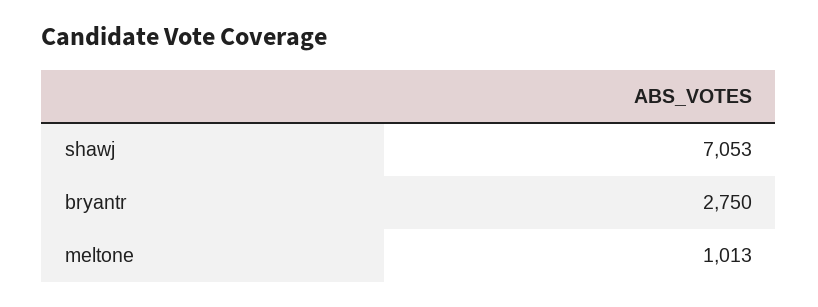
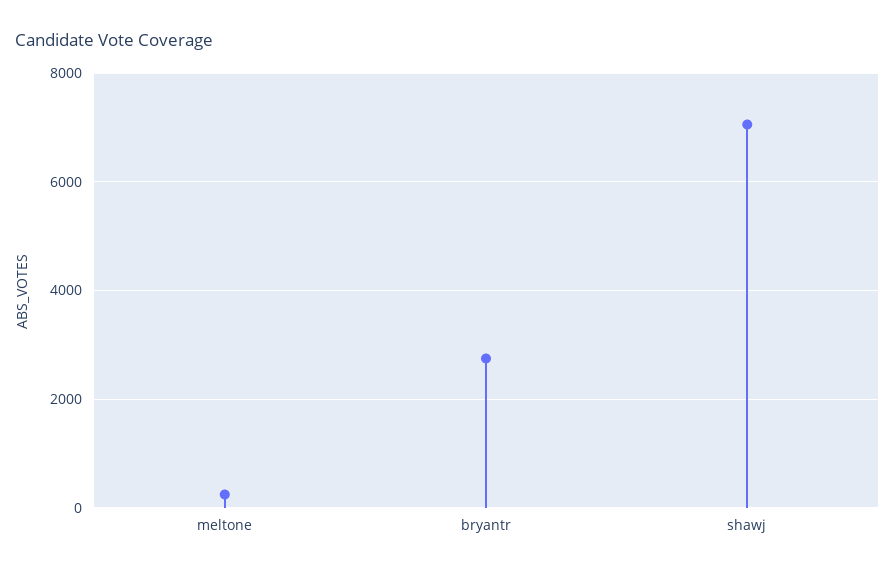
meltone: 1013 -> 200

